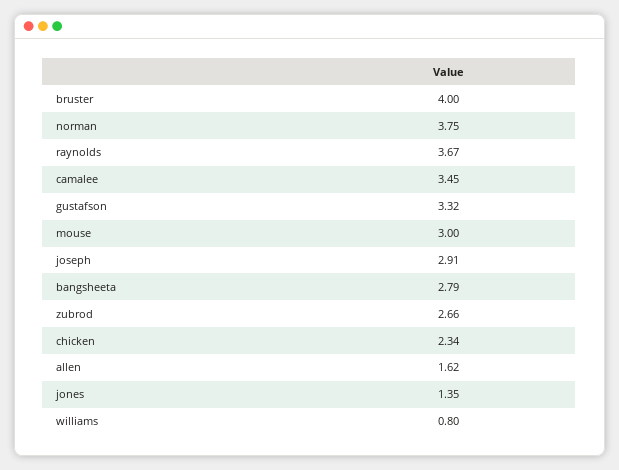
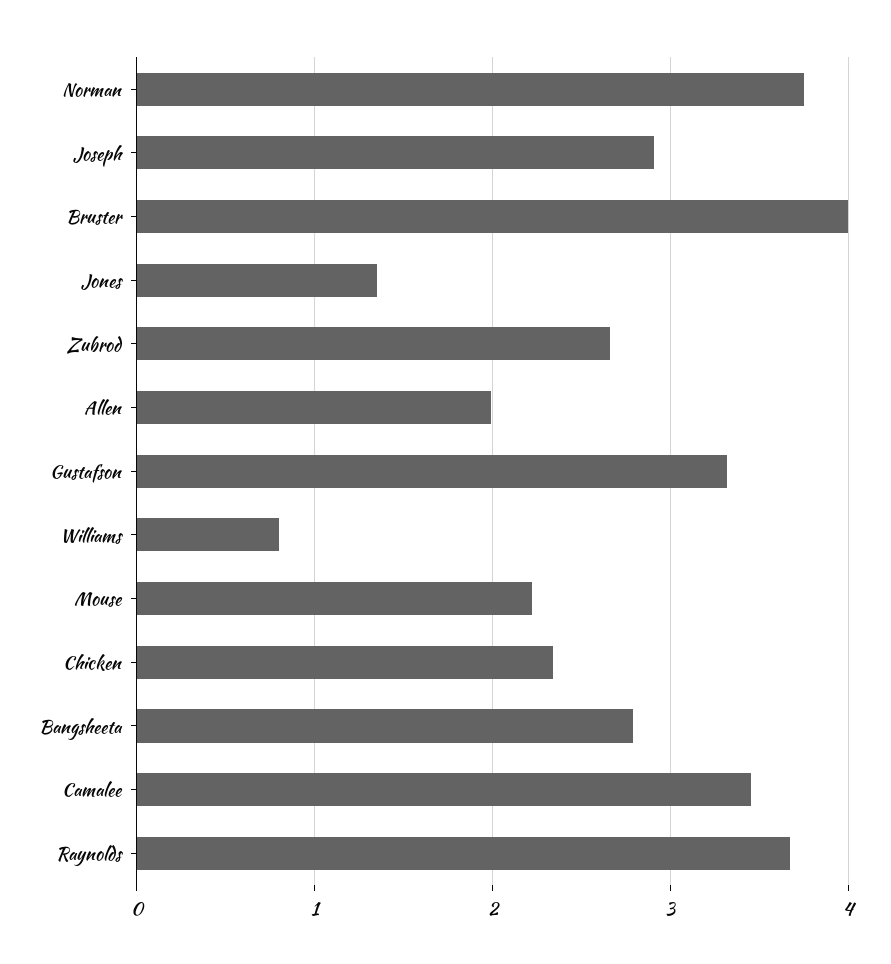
mouse: 3 -> 2.2
allen: 1.62 -> 2

